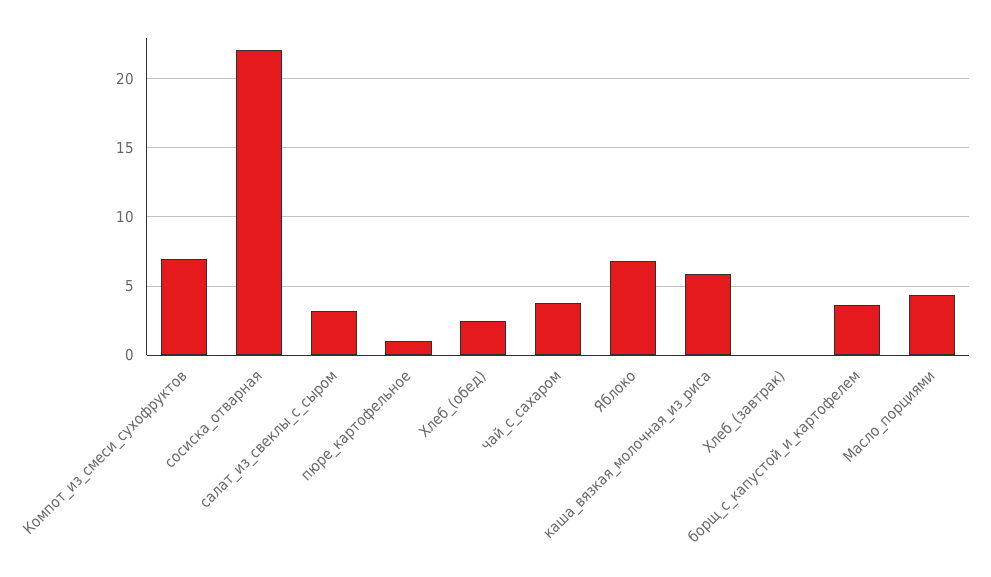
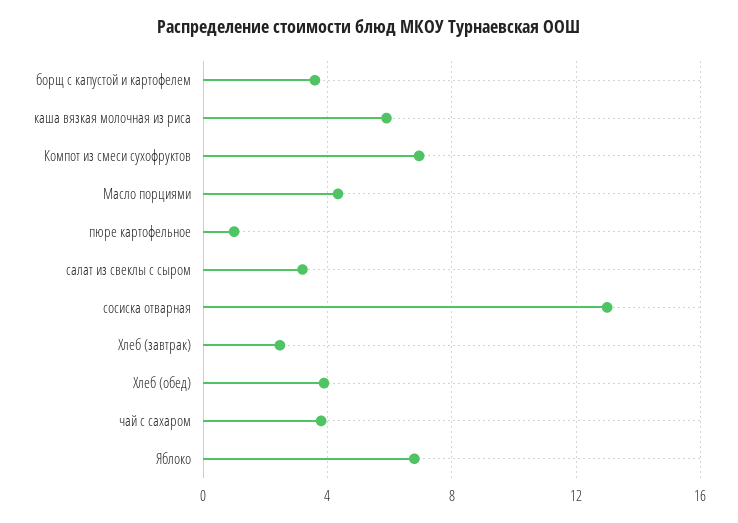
сосиска_отварная: 22 -> 13
Хлеб_(обед): 2.5 -> 4
Хлеб_(завтрак): 0 -> 2.5

